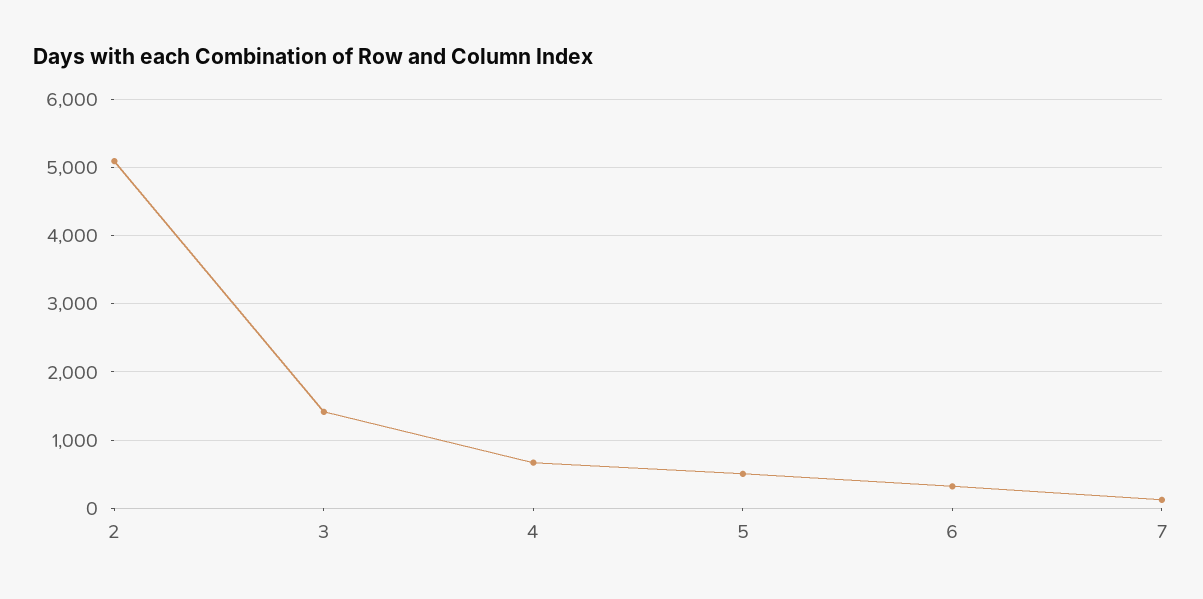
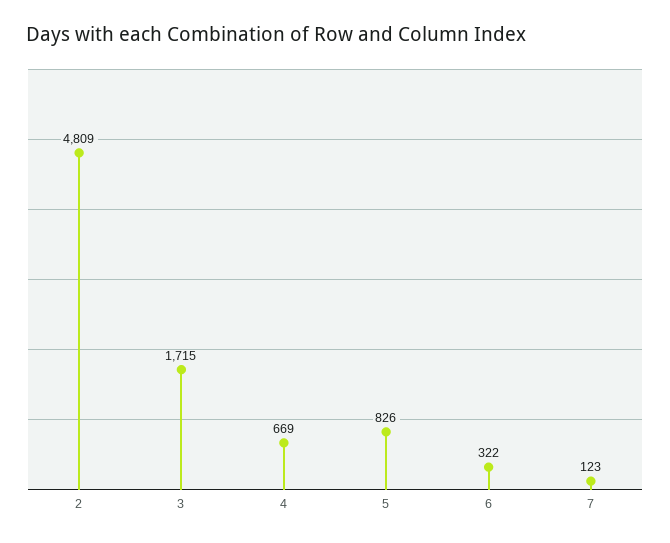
2: 5100 -> 4809
3: 1400 -> 1715
5: 500 -> 826

